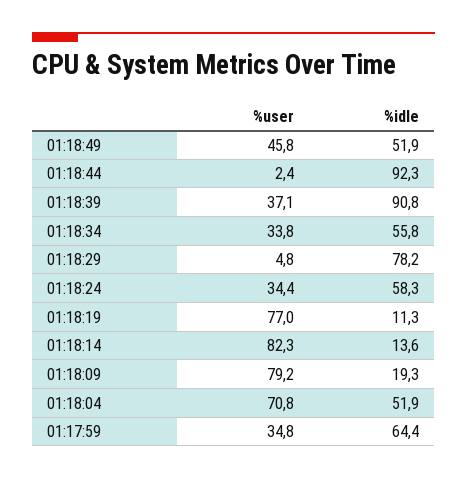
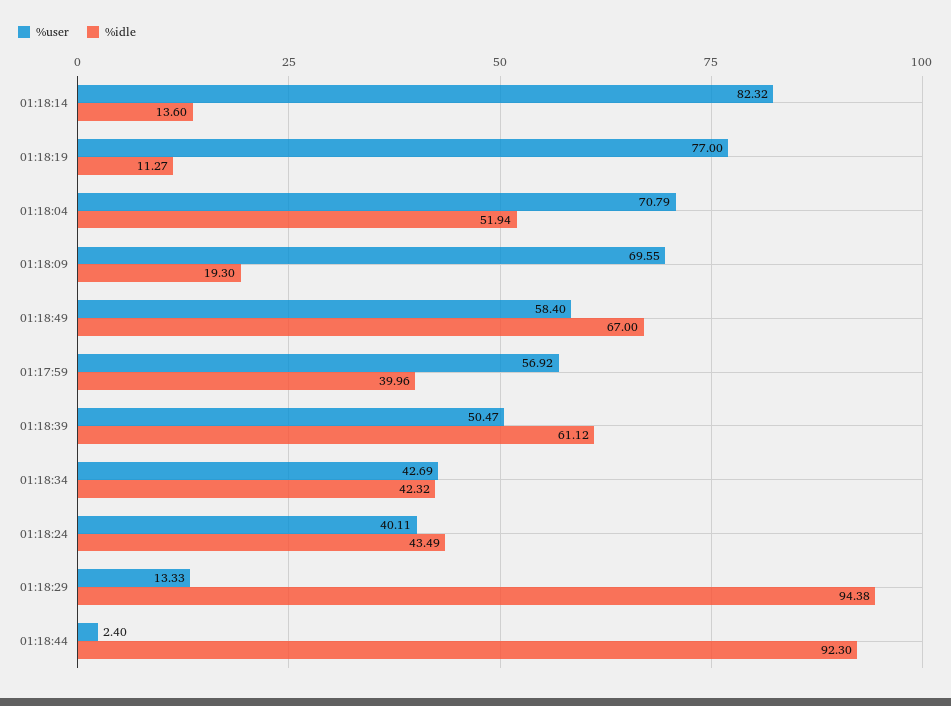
%user, 01:18:49: 45.8 -> 58.4
%idle, 01:18:49: 51.9 -> 67
%user, 01:18:39: 37.1 -> 50.47
%idle, 01:18:39: 90.8 -> 61.12
%user, 01:18:34: 33.8 -> 42.69
%idle, 01:18:34: 55.8 -> 42.32
%user, 01:18:29: 4.8 -> 13.33
%idle, 01:18:29: 78.2 -> 94.38
%user, 01:18:24: 34.4 -> 40.11
%idle, 01:18:24: 58.3 -> 43.49
%user, 01:18:09: 79.2 -> 69.55
%user, 01:17:59: 34.8 -> 56.92
%idle, 01:17:59: 64.4 -> 39.96

